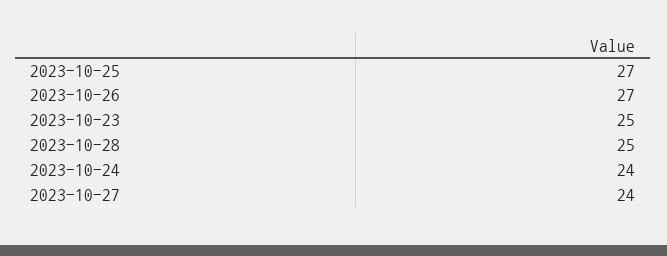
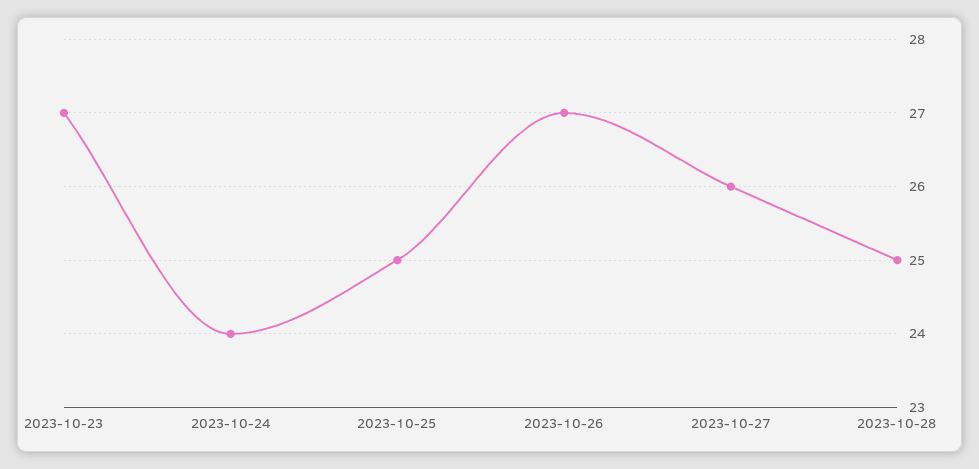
2023-10-25: 27 -> 25
2023-10-23: 25 -> 27
2023-10-27: 24 -> 26

